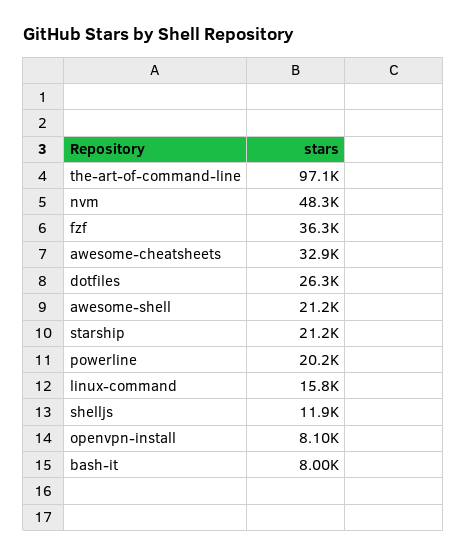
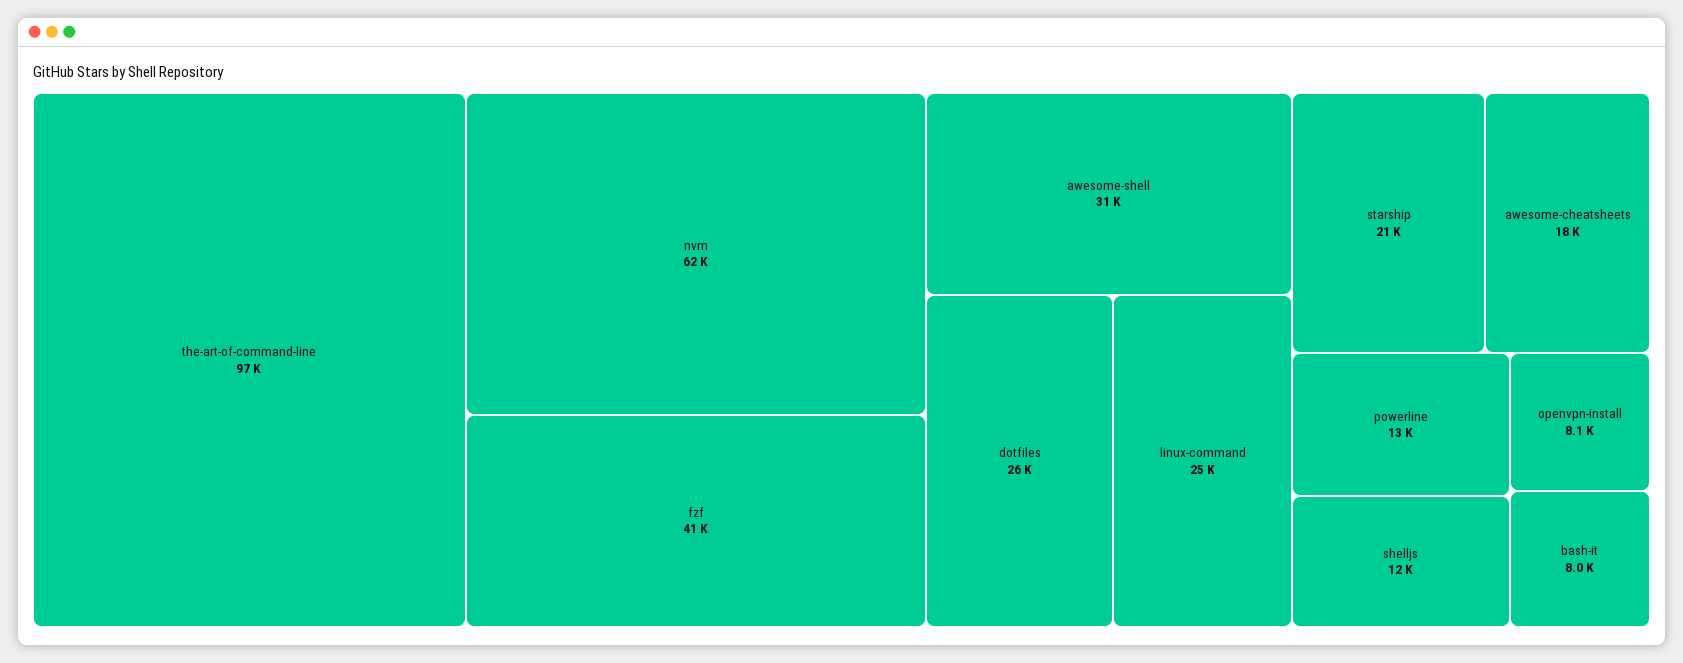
nvm: 48300 -> 62000
fzf: 36300 -> 41000
awesome-cheatsheets: 32900 -> 18000
awesome-shell: 21200 -> 31000
powerline: 20200 -> 13000
linux-command: 15800 -> 25000

